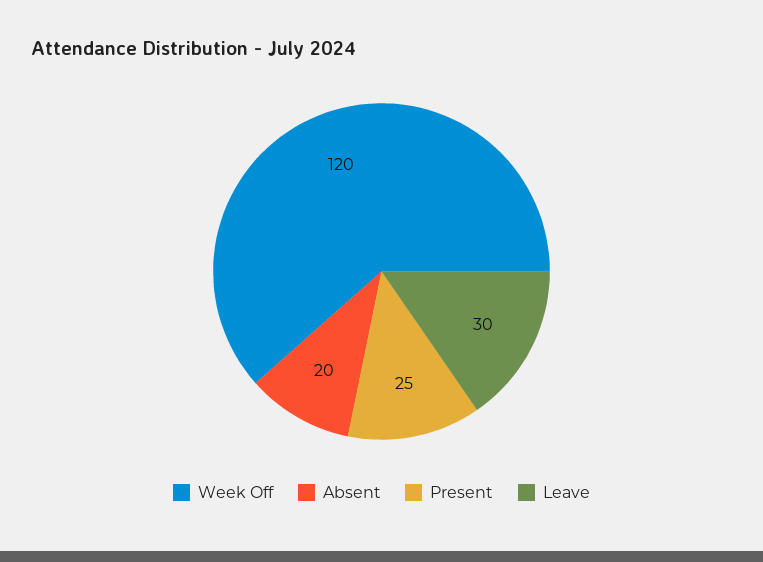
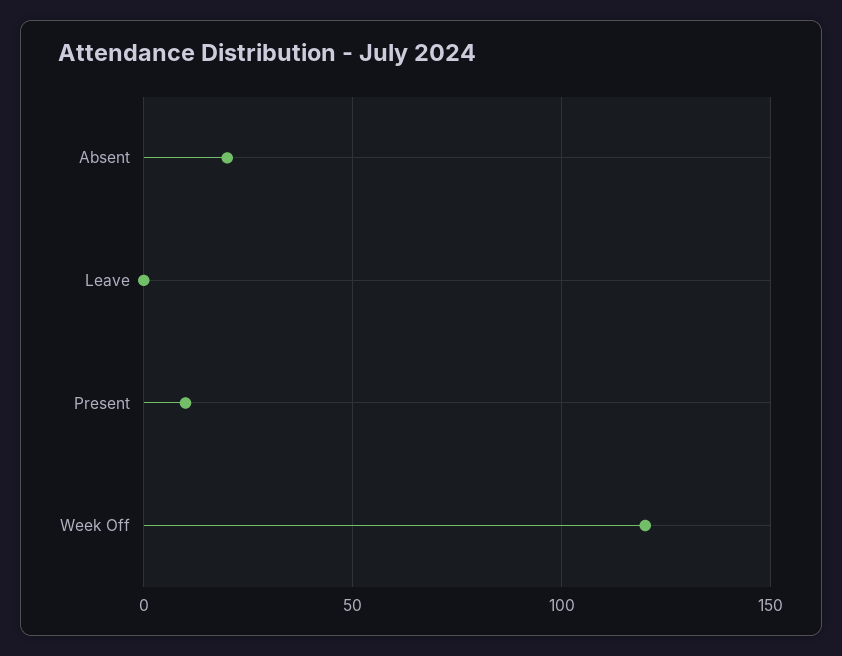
Present: 25 -> 10
Leave: 30 -> 0

